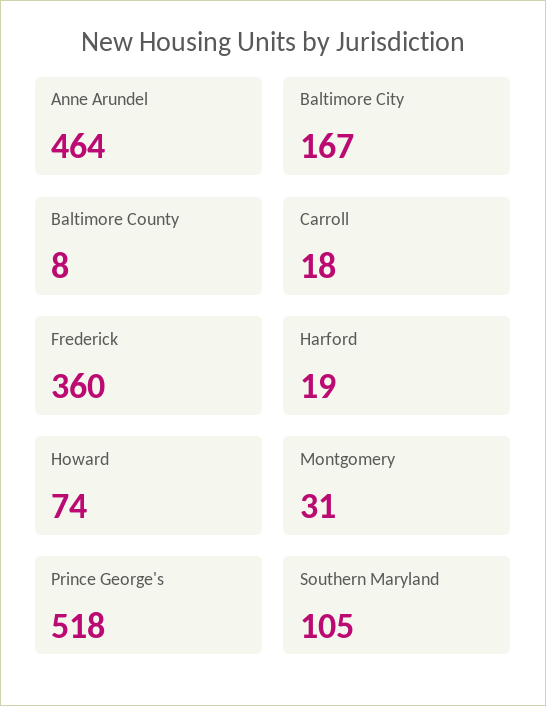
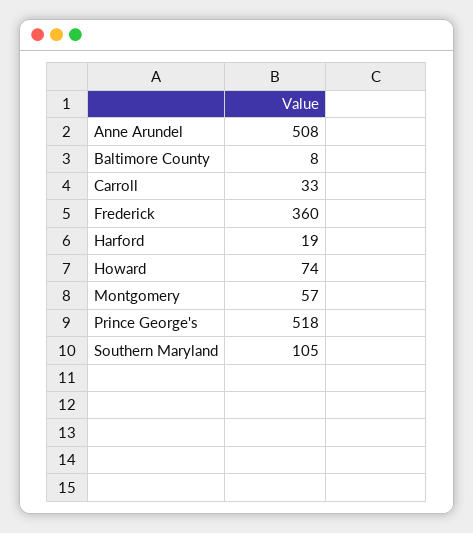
Anne Arundel: 464 -> 508
Baltimore City: 167 -> none
Carroll: 18 -> 33
Montgomery: 31 -> 57

